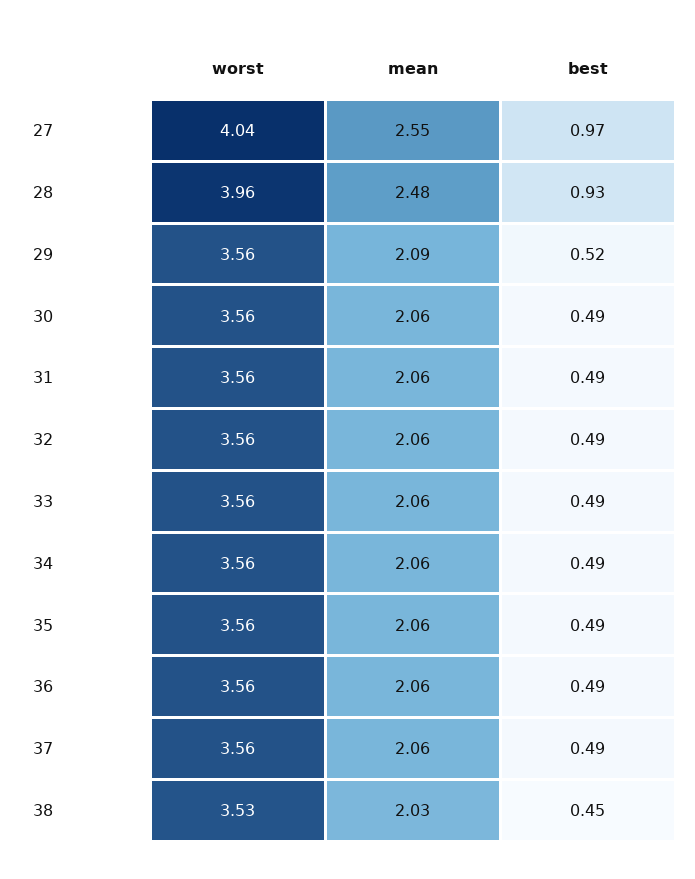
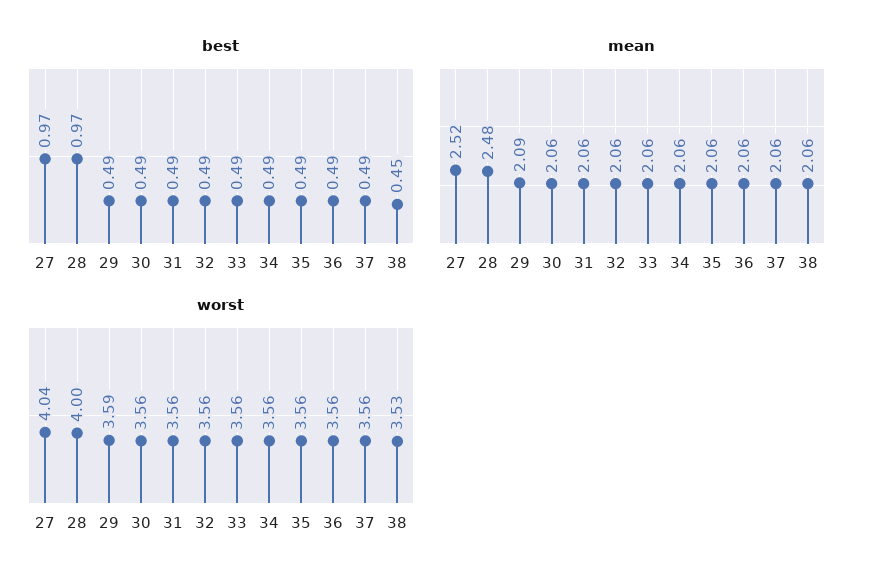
mean, 27: 2.55 -> 2.52
worst, 28: 3.96 -> 4
best, 28: 0.93 -> 0.97
worst, 29: 3.56 -> 3.59
best, 29: 0.52 -> 0.49
mean, 38: 2.03 -> 2.06

